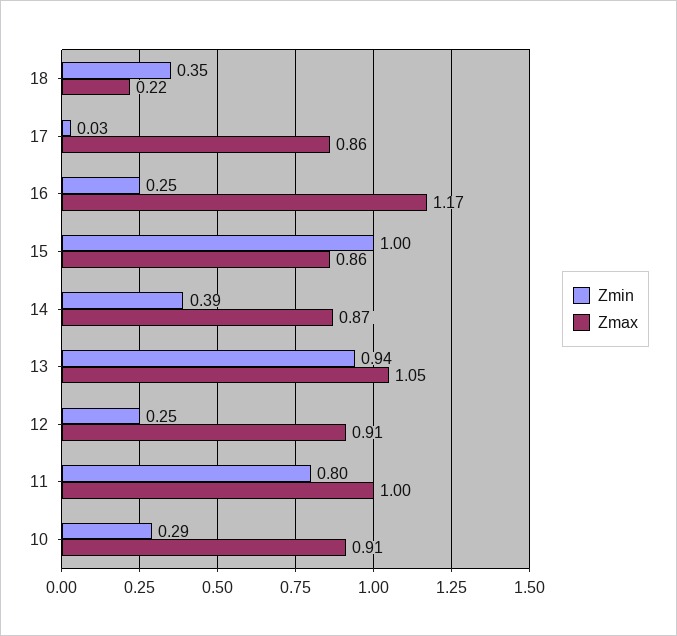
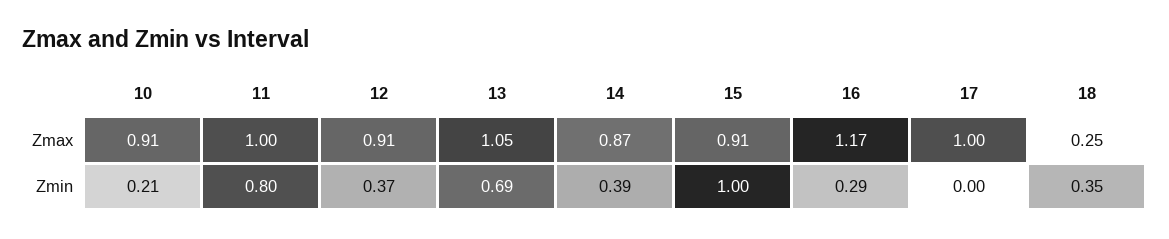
Zmax, 18: 0.22 -> 0.25
Zmin, 17: 0.03 -> 0
Zmax, 17: 0.86 -> 1
Zmin, 16: 0.25 -> 0.29
Zmax, 15: 0.86 -> 0.91
Zmin, 13: 0.94 -> 0.69
Zmin, 12: 0.25 -> 0.37
Zmin, 10: 0.29 -> 0.21

